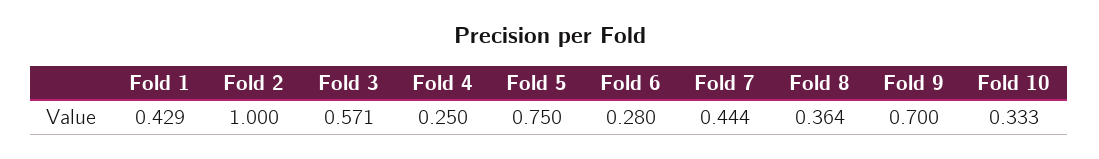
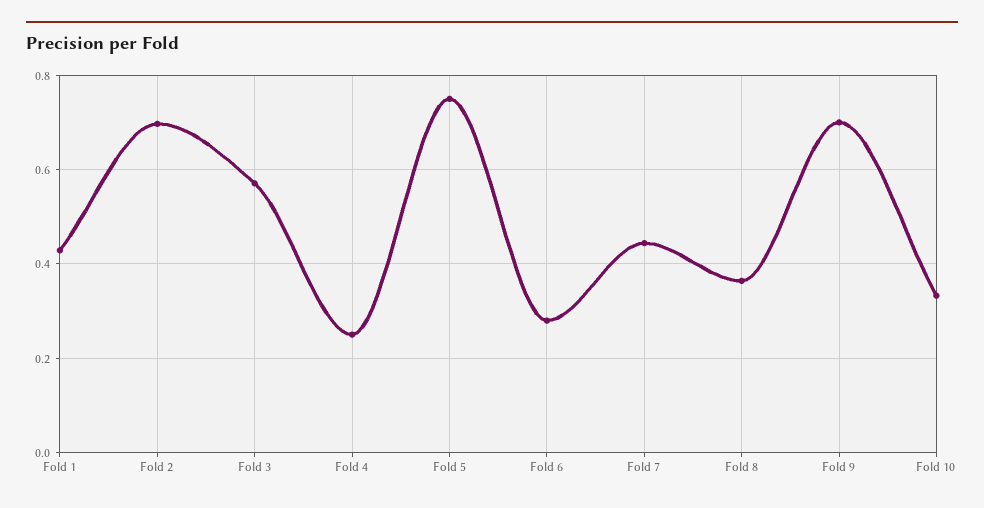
Fold 2: 1 -> 0.7

